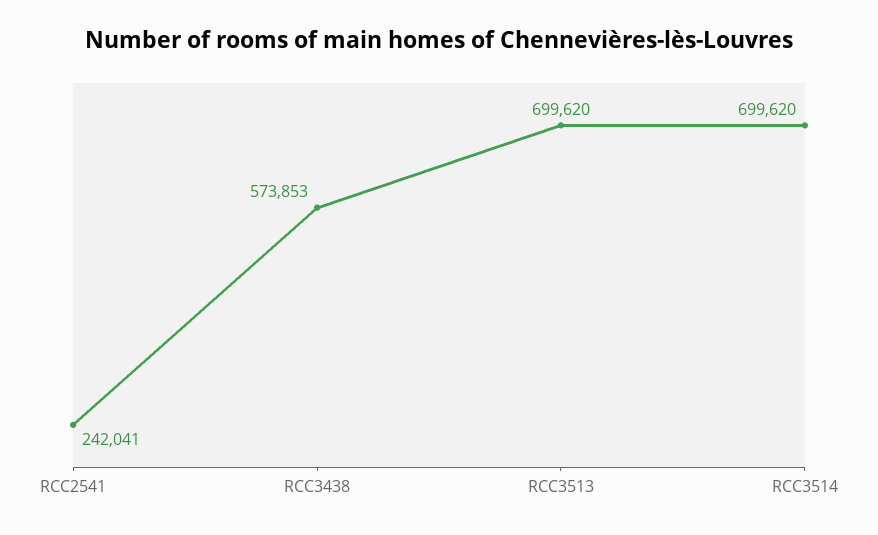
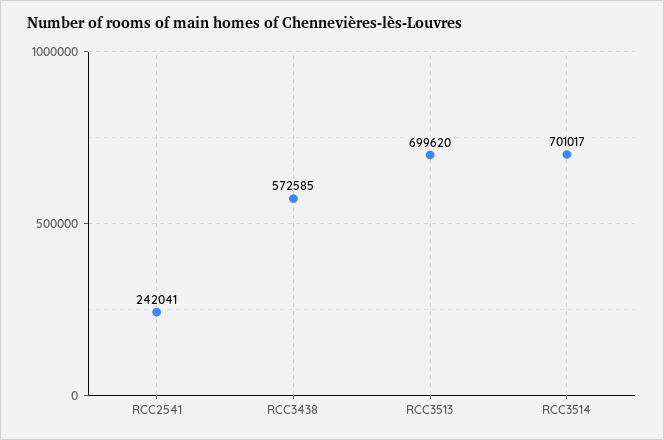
RCC3438: 573853 -> 572585
RCC3514: 699620 -> 701017

